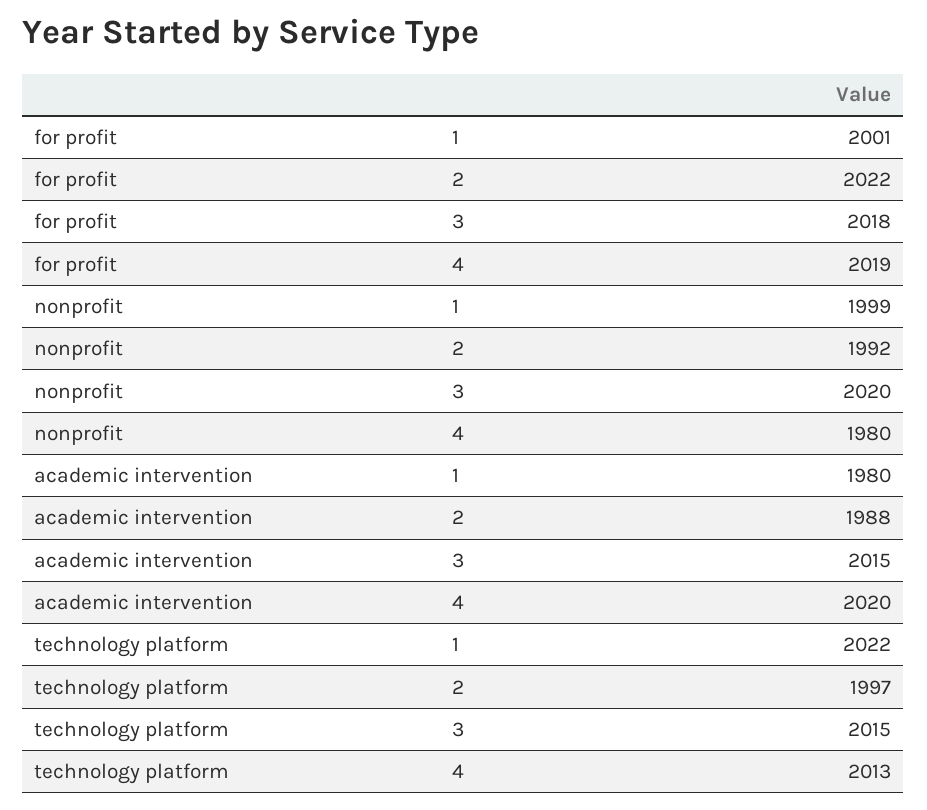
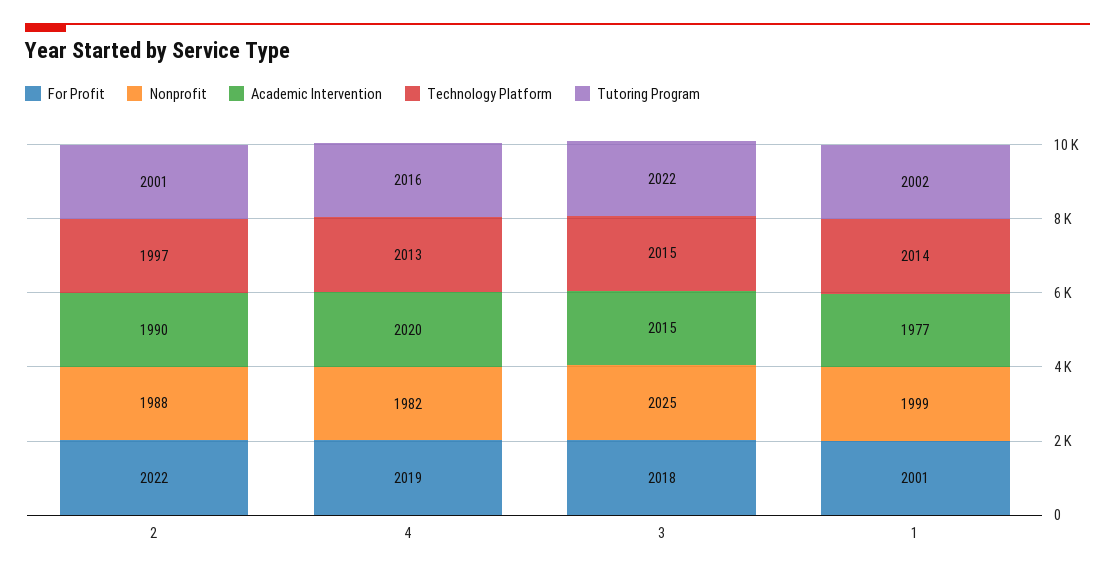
nonprofit, 2: 1992 -> 1988
nonprofit, 3: 2020 -> 2025
nonprofit, 4: 1980 -> 1982
academic intervention, 1: 1980 -> 1977
academic intervention, 2: 1988 -> 1990
technology platform, 1: 2022 -> 2014
Tutoring Program, 2: none -> 2001
Tutoring Program, 4: none -> 2016
Tutoring Program, 3: none -> 2022
Tutoring Program, 1: none -> 2002

